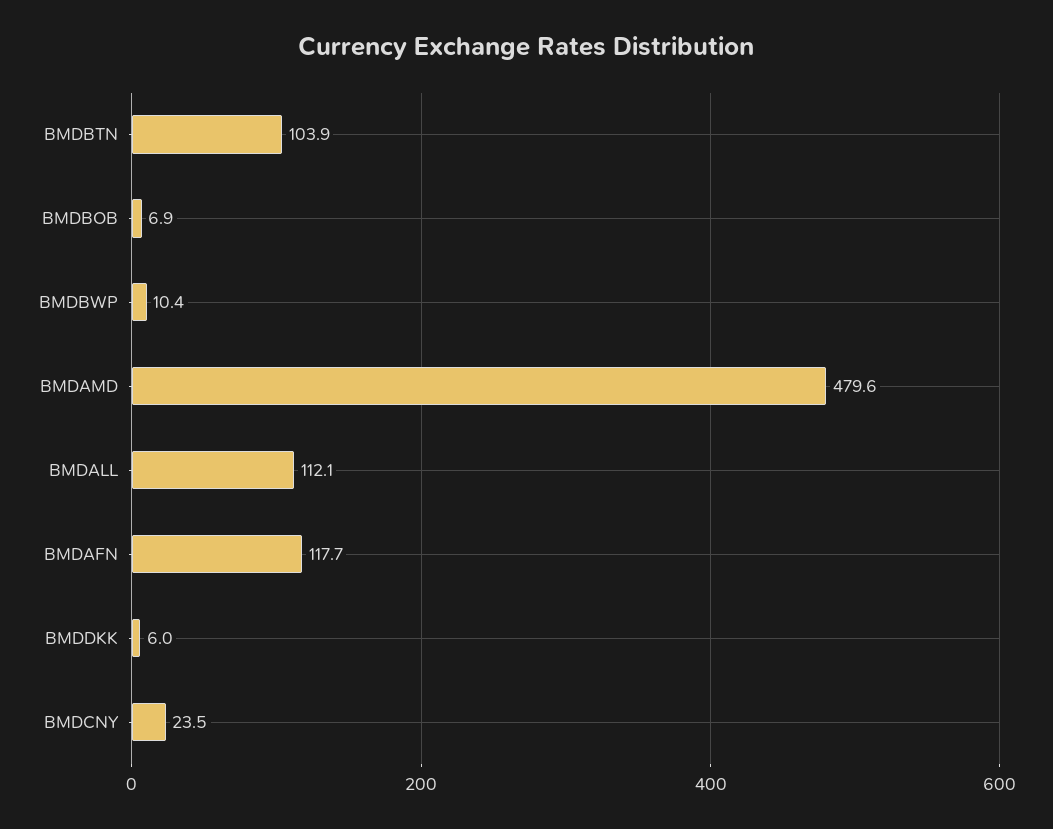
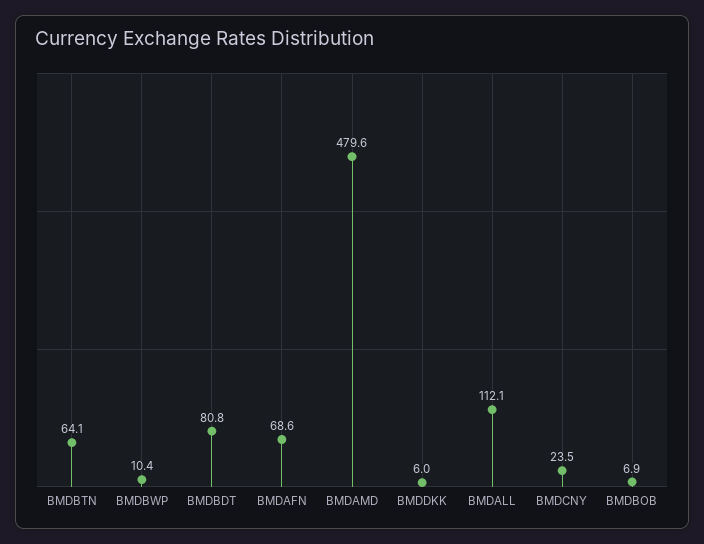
BMDBTN: 103.9 -> 64.1
BMDAFN: 117.7 -> 68.6
BMDBDT: none -> 80.8

